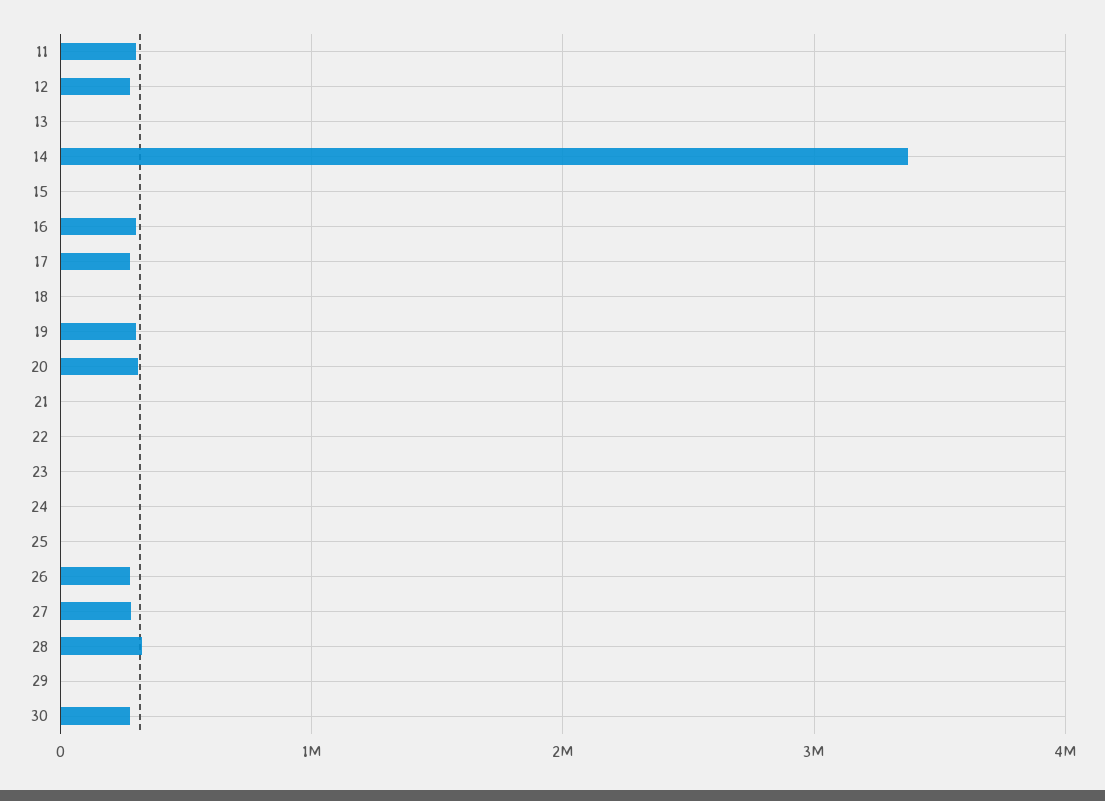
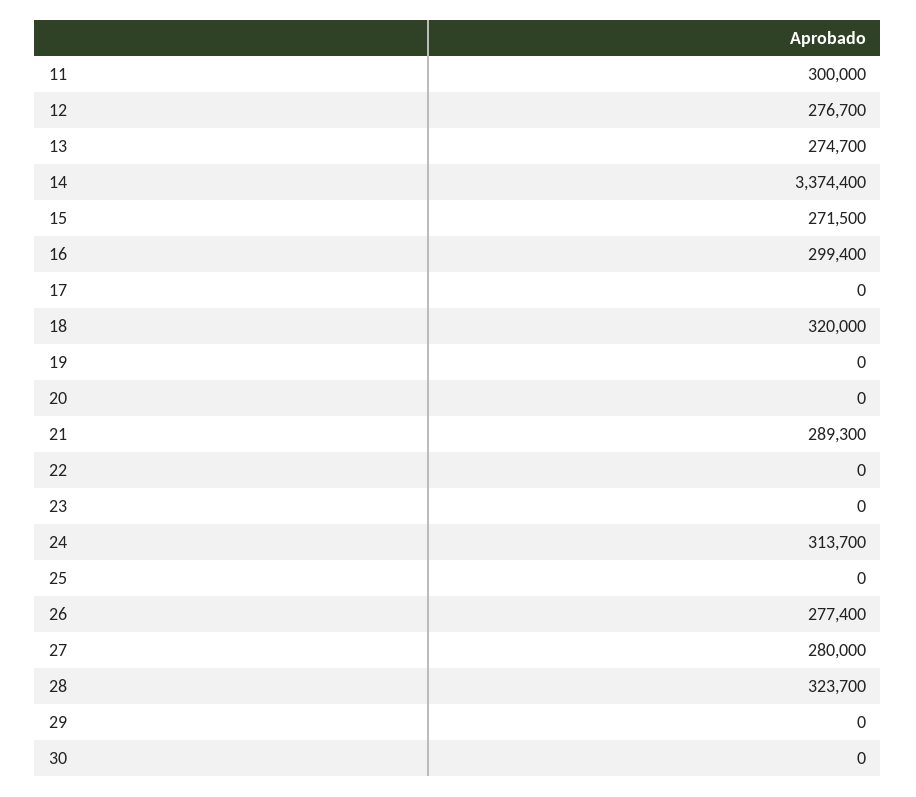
13: 0 -> 274700
15: 0 -> 271500
17: 300000 -> 0
18: 0 -> 320000
19: 300000 -> 0
20: 300000 -> 0
21: 0 -> 289300
24: 0 -> 313700
30: 300000 -> 0

